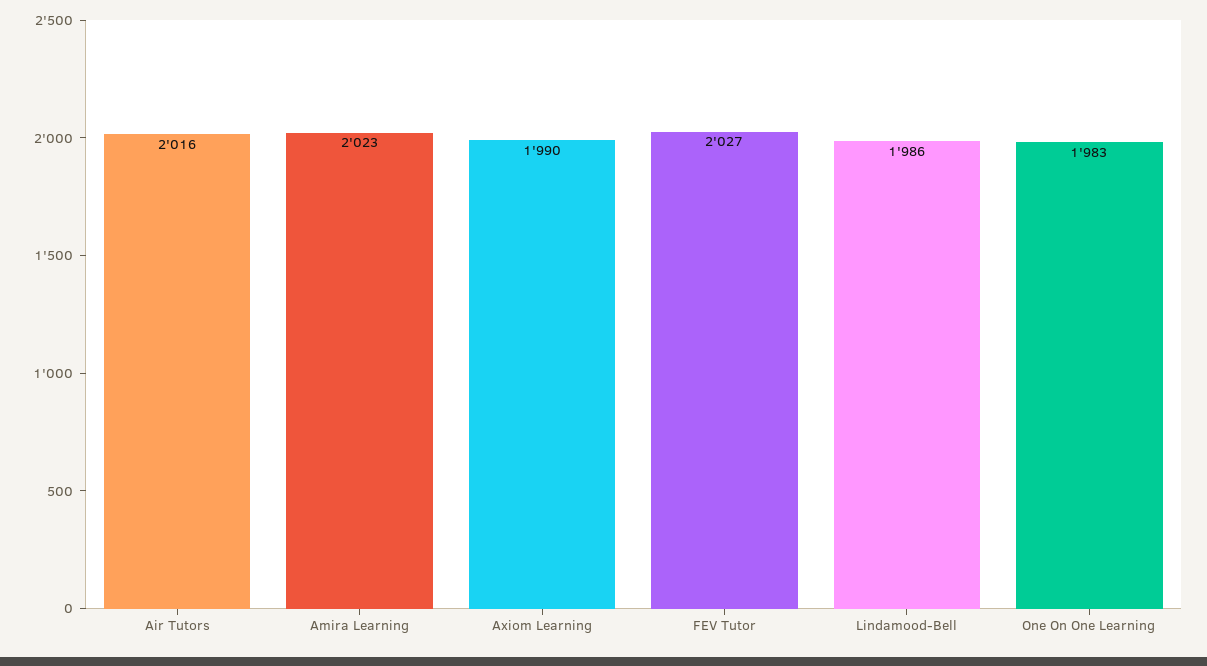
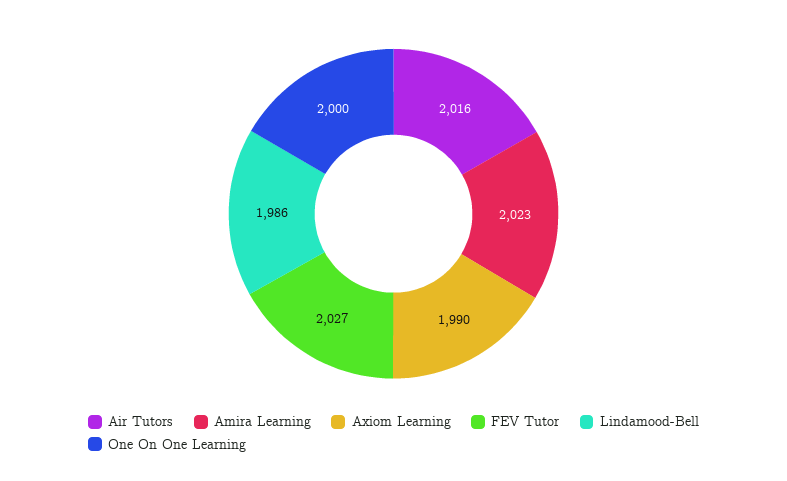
One On One Learning: 1983 -> 2000

